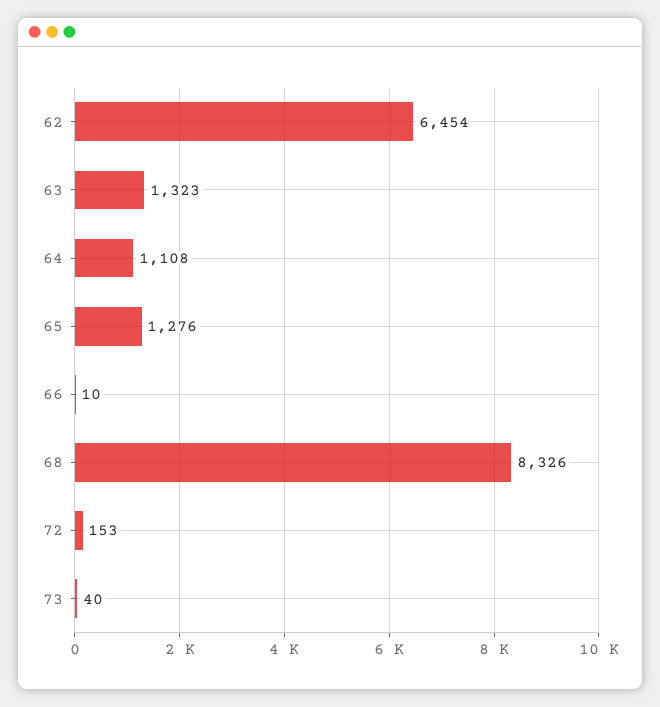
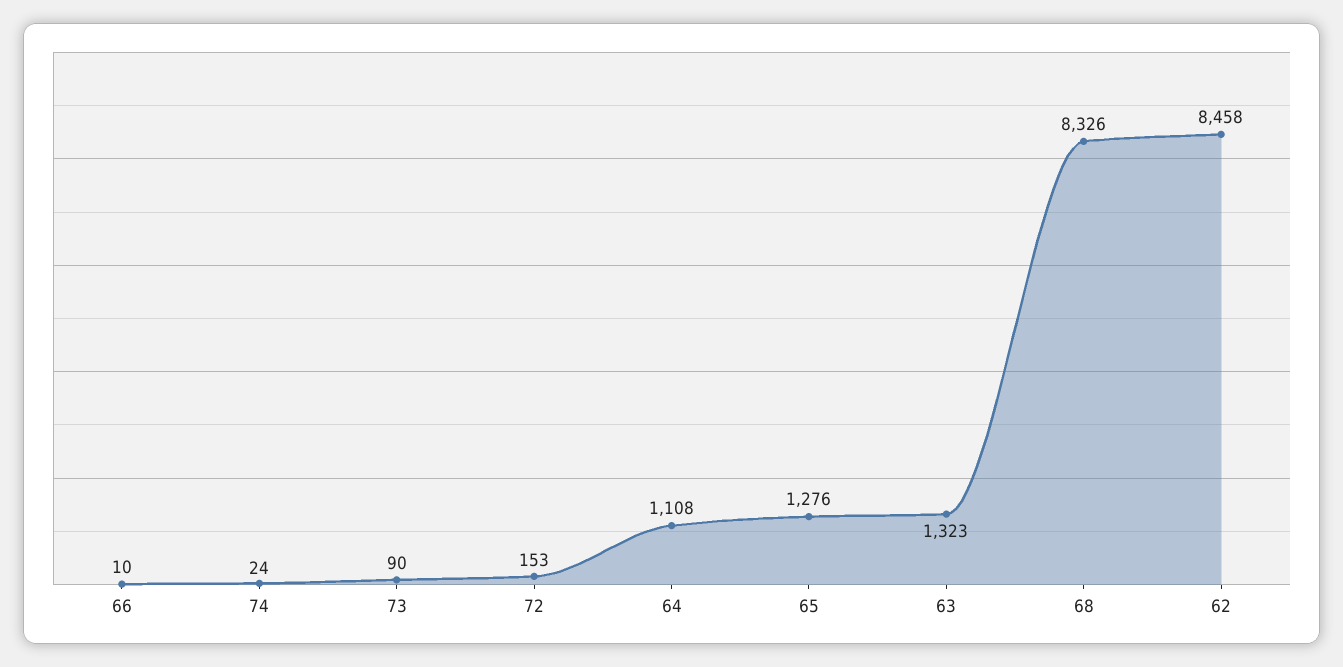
62: 6454 -> 8458
73: 40 -> 90
74: none -> 24

